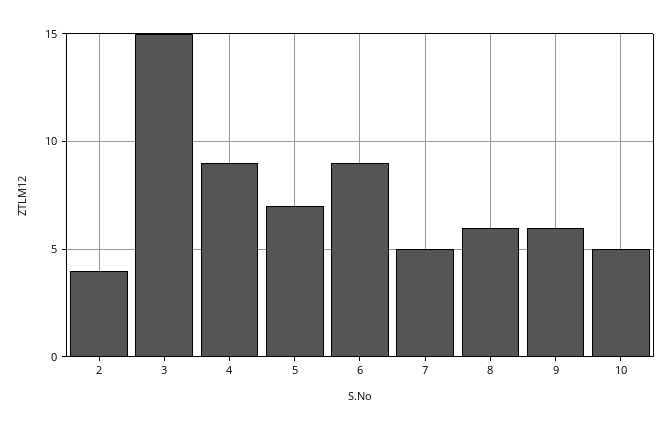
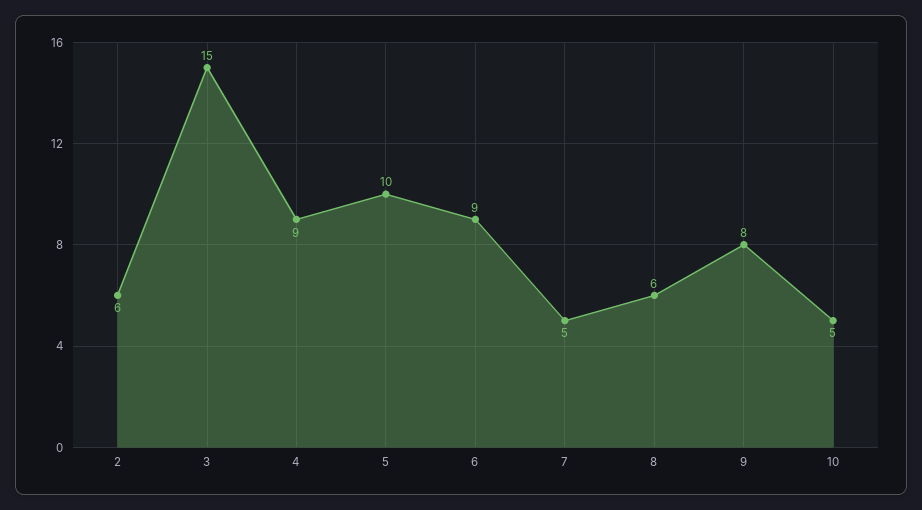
2: 4 -> 6
5: 7 -> 10
9: 6 -> 8

